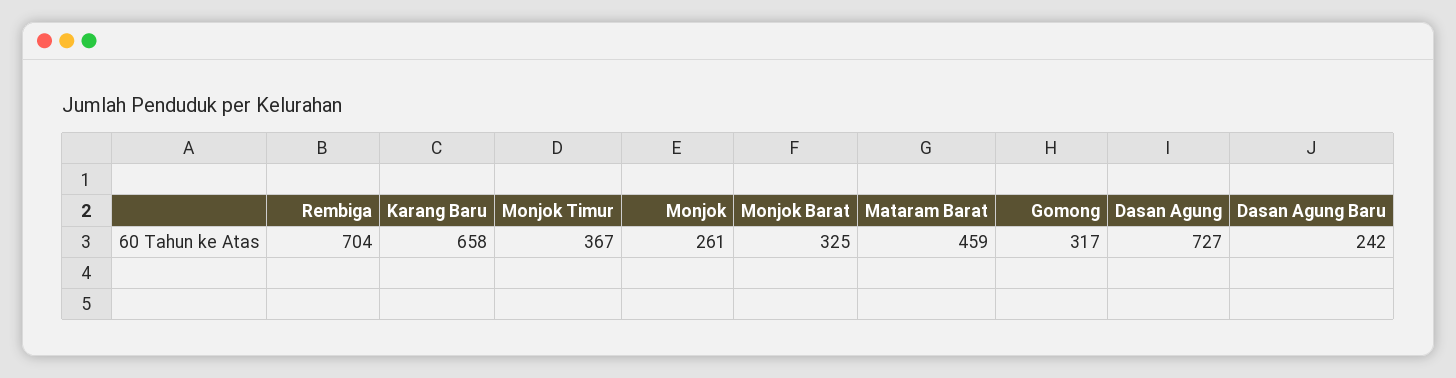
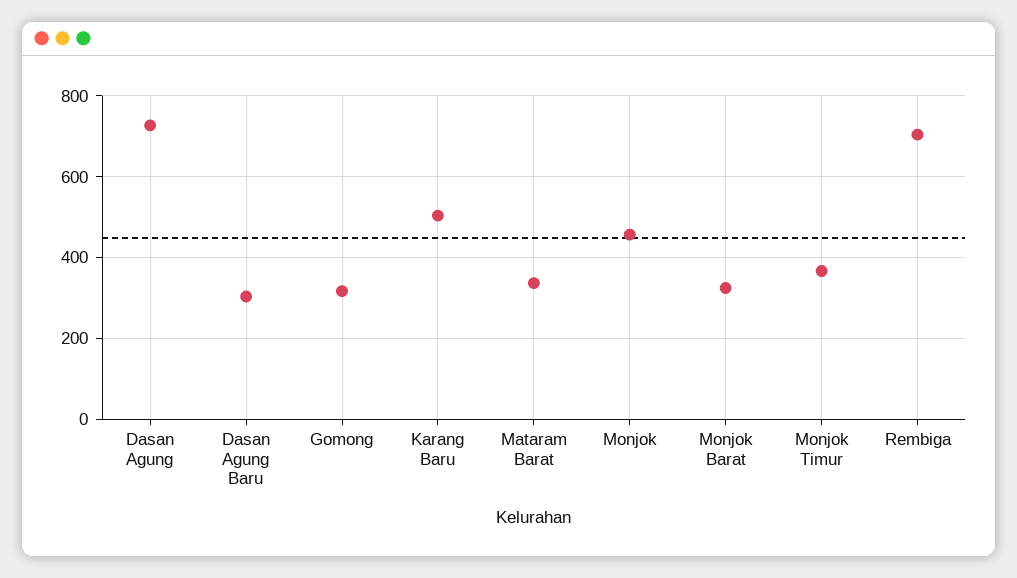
Karang Baru: 658 -> 500
Monjok: 261 -> 460
Mataram Barat: 459 -> 340
Dasan Agung Baru: 242 -> 300

